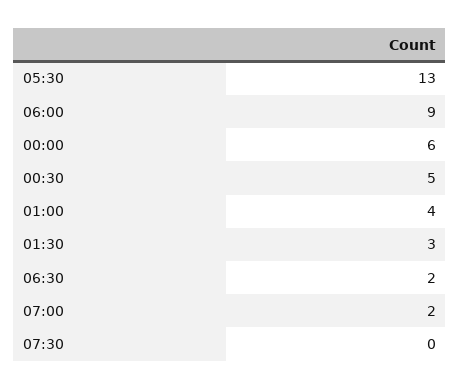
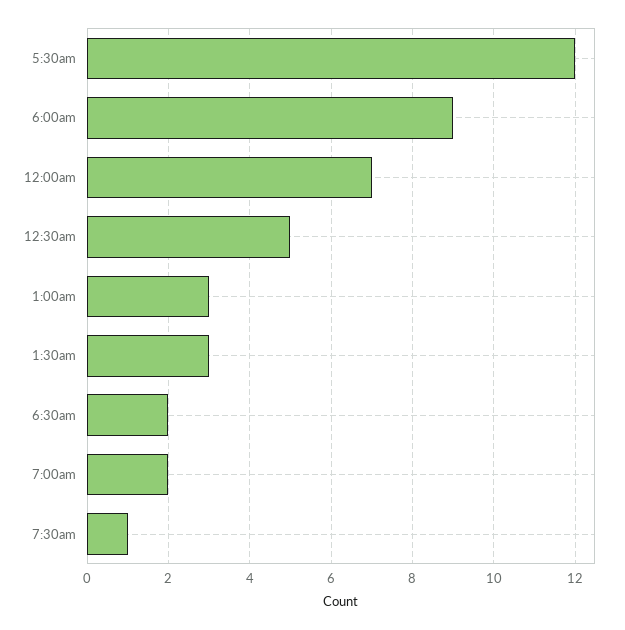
05:30: 13 -> 12
00:00: 6 -> 7
01:00: 4 -> 3
07:30: 0 -> 1

